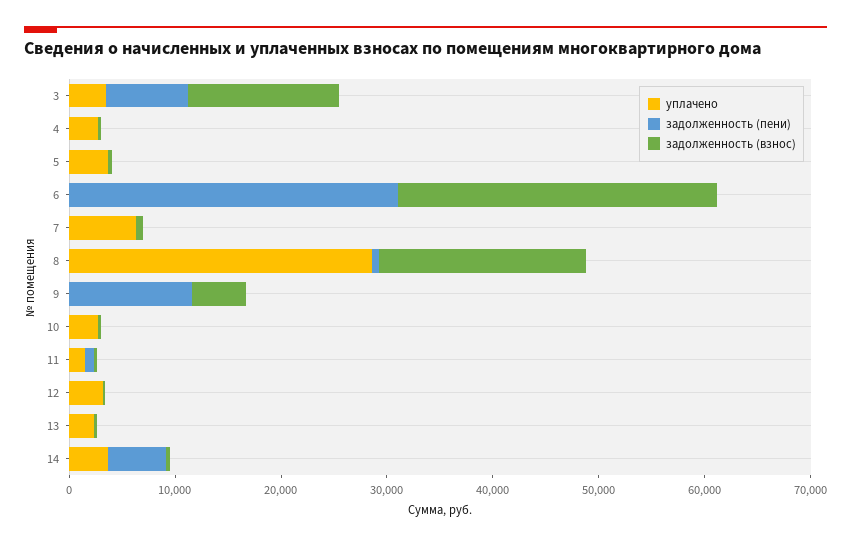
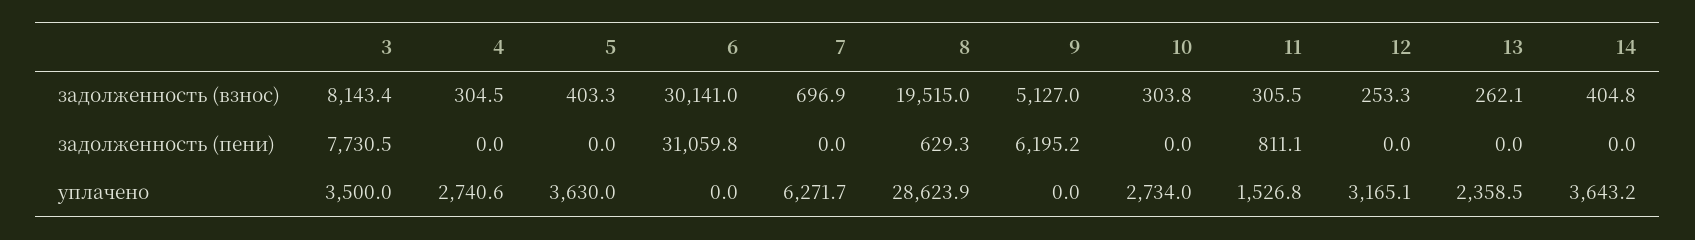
задолженность (взнос), 3: 14000 -> 8143.4
задолженность (пени), 9: 12000 -> 6195.2
задолженность (пени), 14: 6000 -> 0

